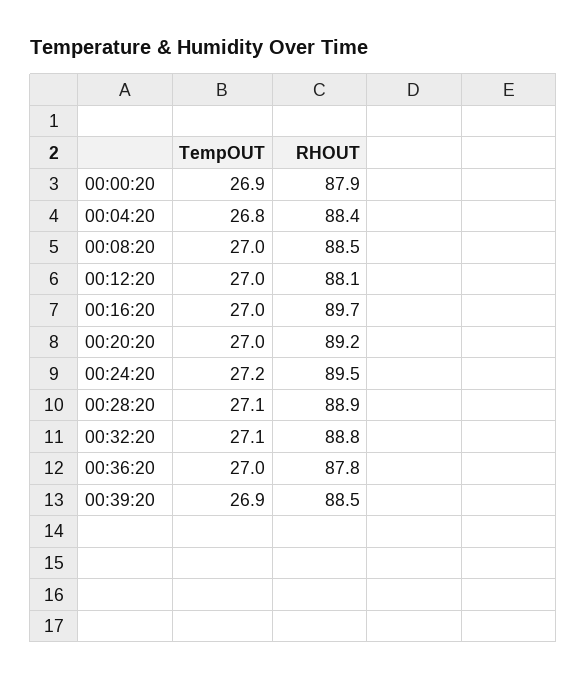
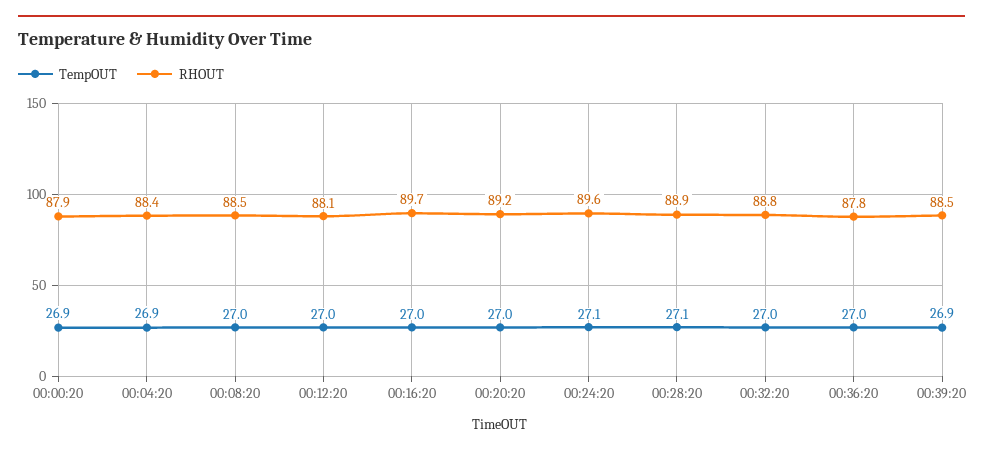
TempOUT, 00:04:20: 26.8 -> 26.9
TempOUT, 00:24:20: 27.2 -> 27.1
RHOUT, 00:24:20: 89.5 -> 89.6
TempOUT, 00:32:20: 27.1 -> 27

